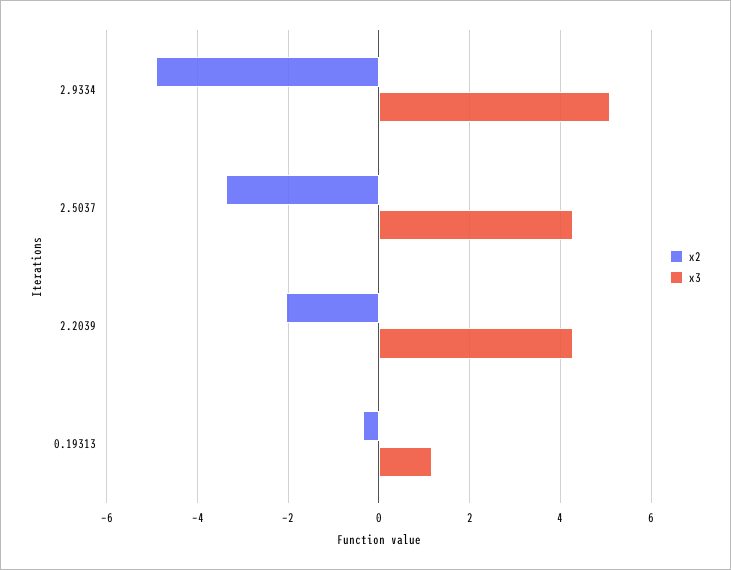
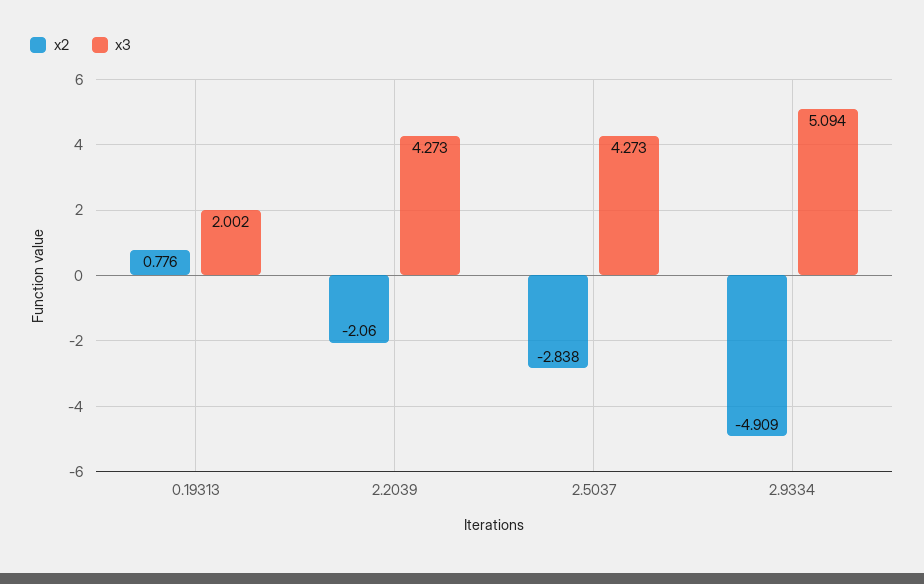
x2, 2.5037: -3.4 -> -2.838
x2, 0.19313: -0.4 -> 0.776
x3, 0.19313: 1.2 -> 2.002

